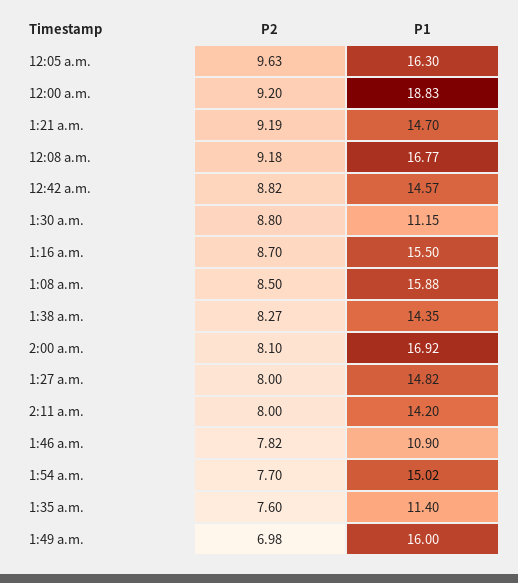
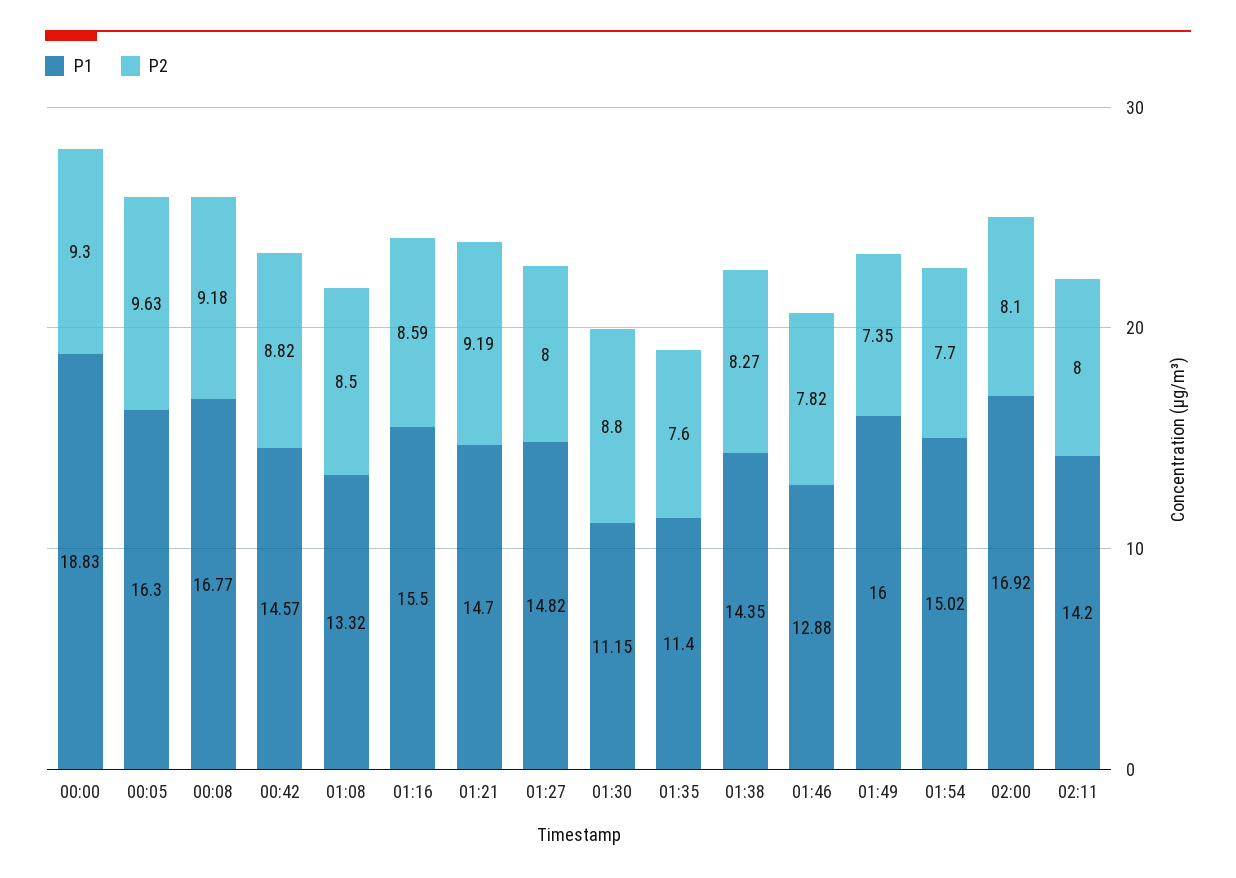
P2, 12:00 a.m.: 9.2 -> 9.3
P2, 1:16 a.m.: 8.7 -> 8.59
P1, 1:08 a.m.: 15.88 -> 13.32
P1, 1:46 a.m.: 10.9 -> 12.88
P2, 1:49 a.m.: 6.98 -> 7.35

